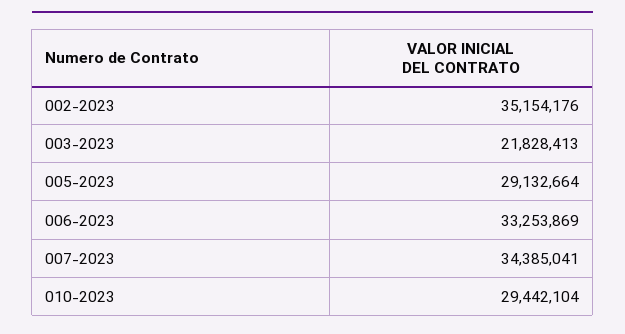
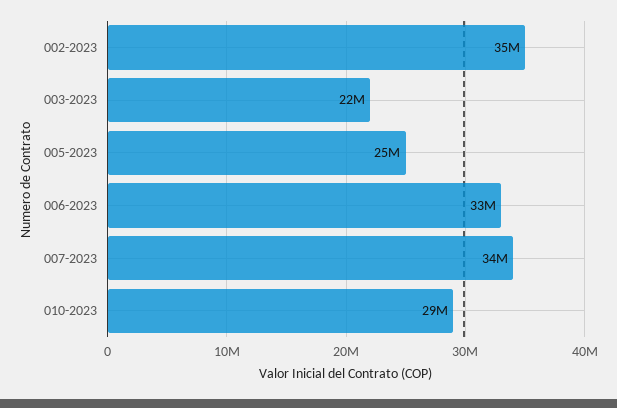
005-2023: 29132664 -> 25000000

